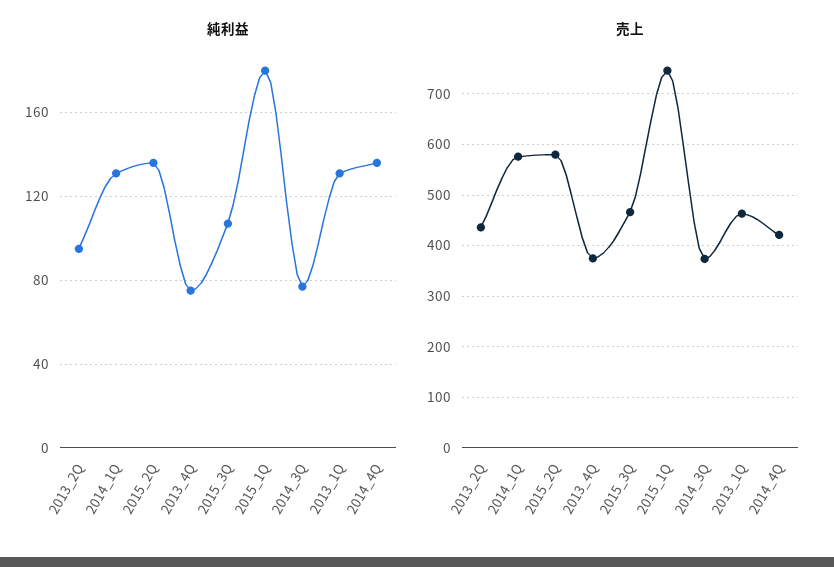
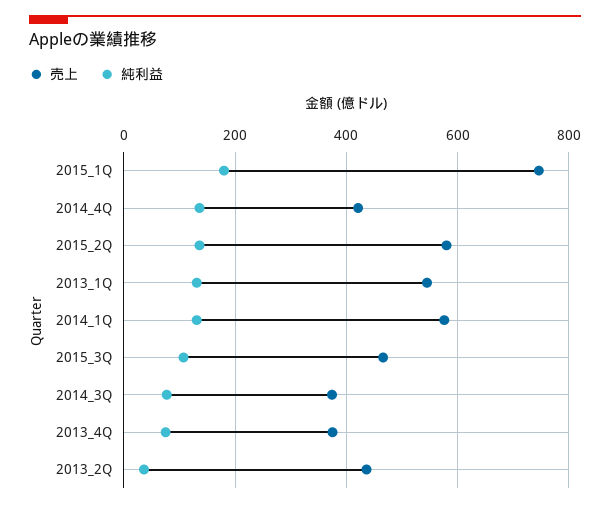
純利益, 2013_2Q: 95 -> 40
売上, 2013_1Q: 460 -> 540

